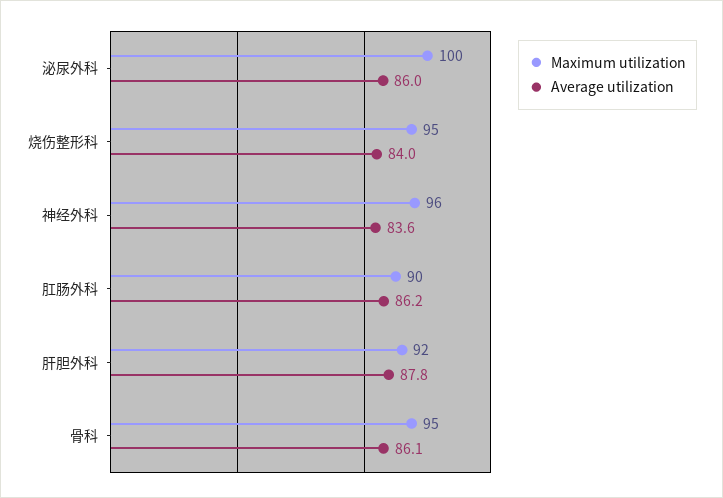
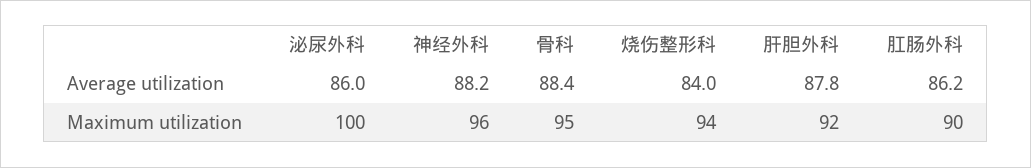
Maximum utilization, 烧伤整形科: 95 -> 94
Average utilization, 神经外科: 83.6 -> 88.2
Average utilization, 骨科: 86.1 -> 88.4

